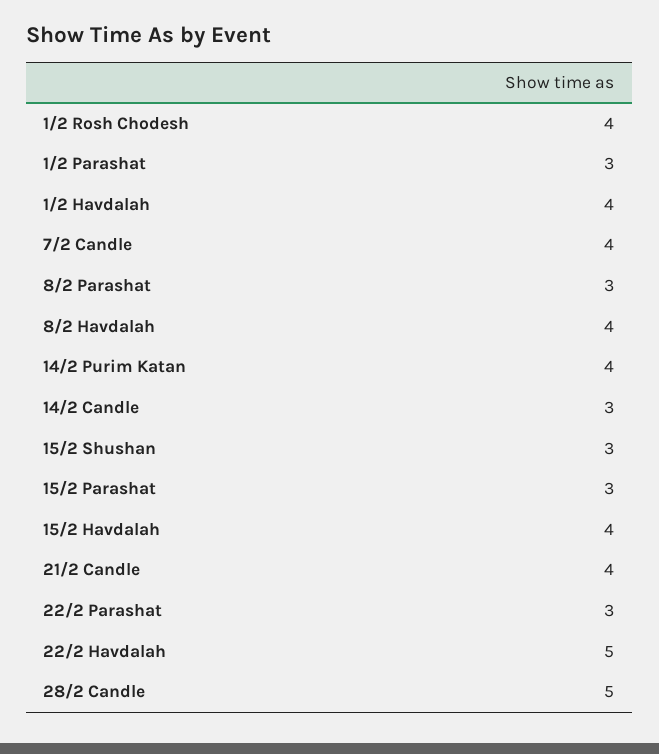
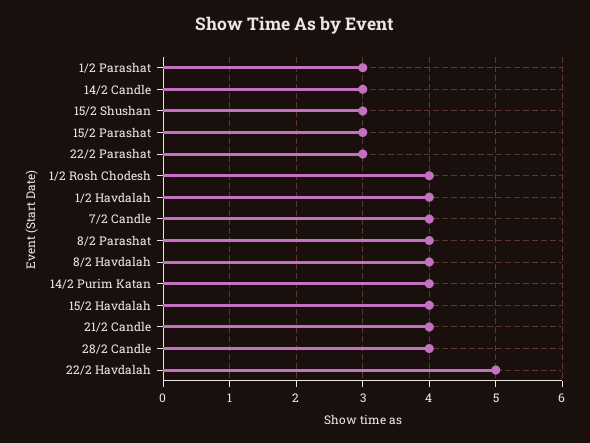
8/2 Parashat: 3 -> 4
28/2 Candle: 5 -> 4

